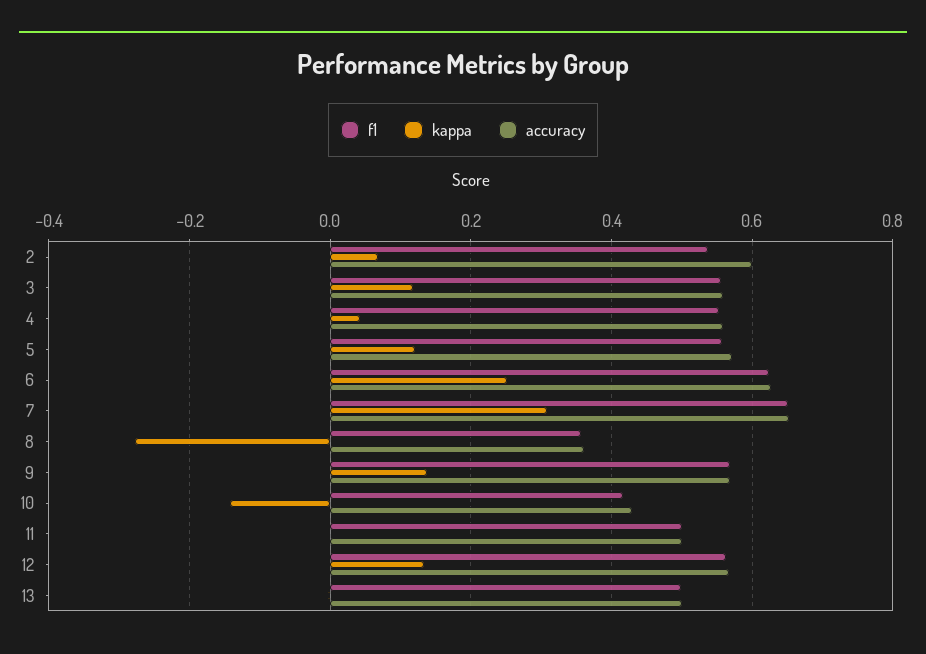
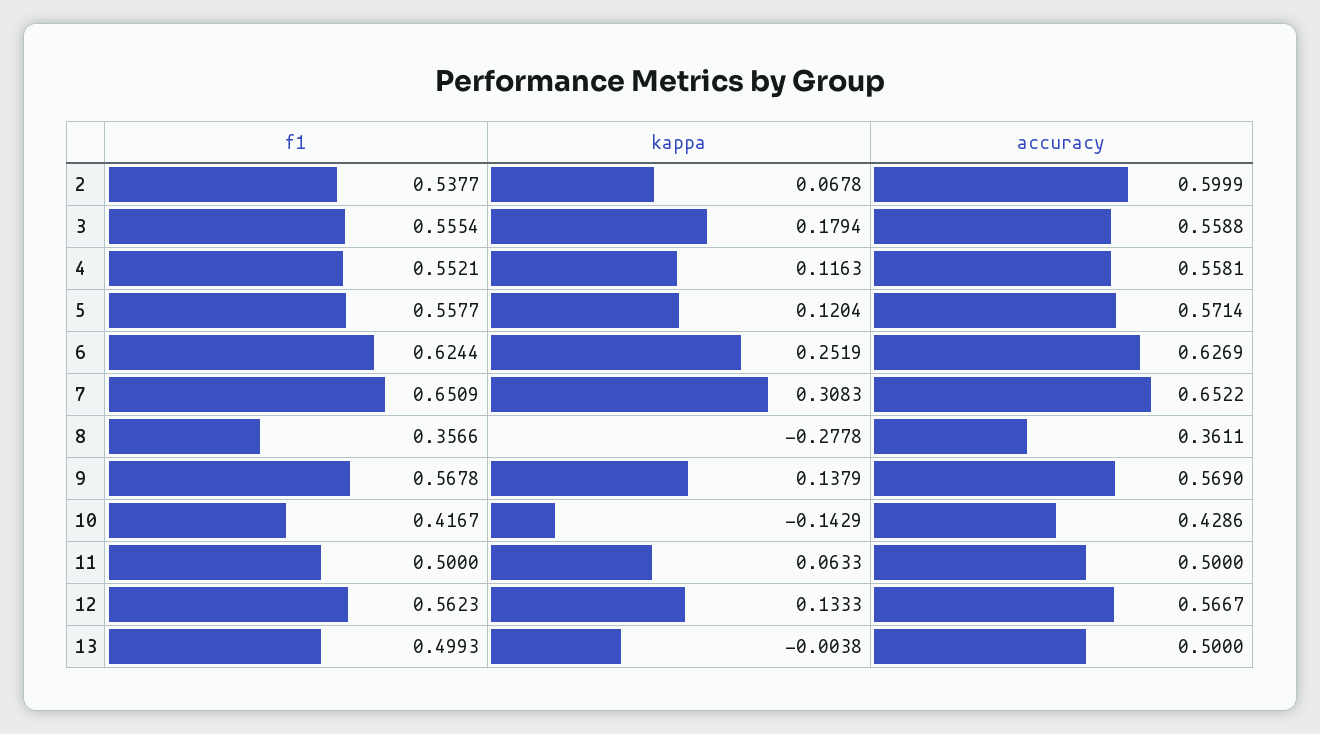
kappa, 3: 0.12 -> 0.1794
kappa, 4: 0.04 -> 0.1163
kappa, 11: 0 -> 0.0633

